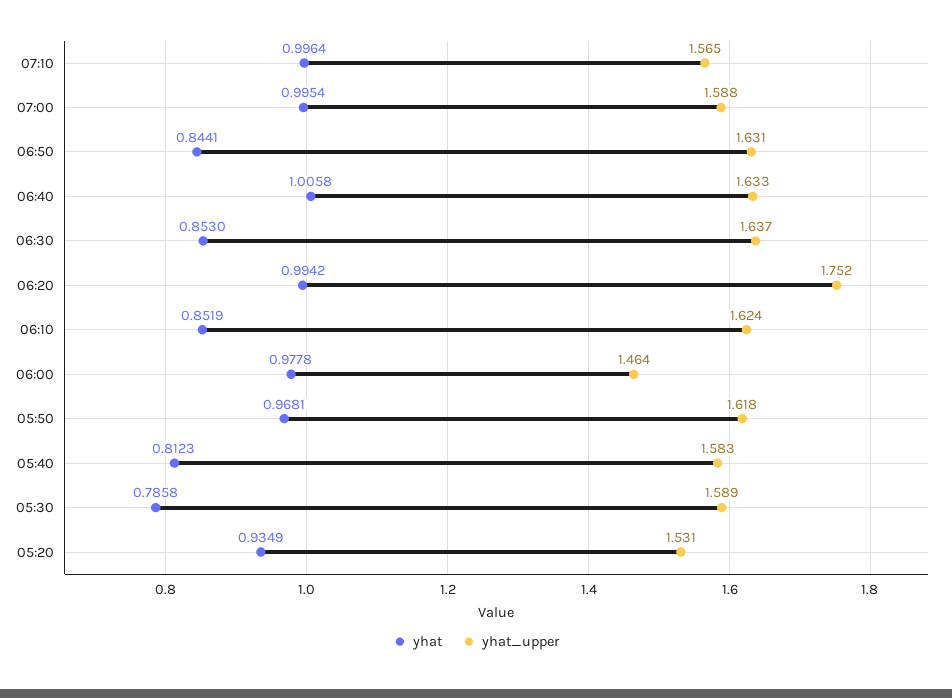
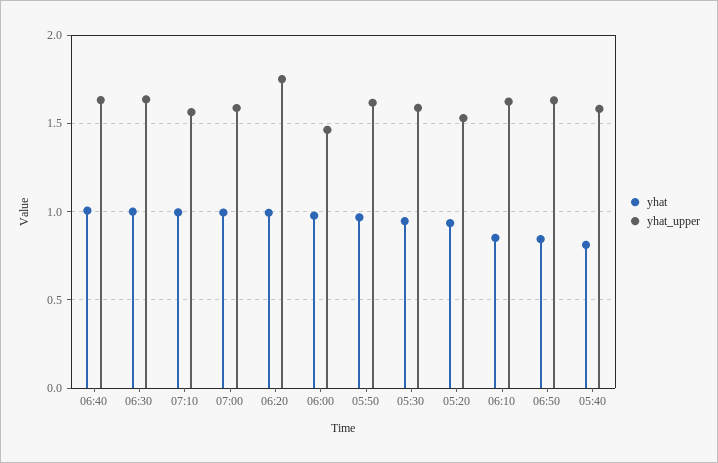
yhat, 06:30: 0.853 -> 1
yhat, 05:30: 0.7858 -> 0.95

